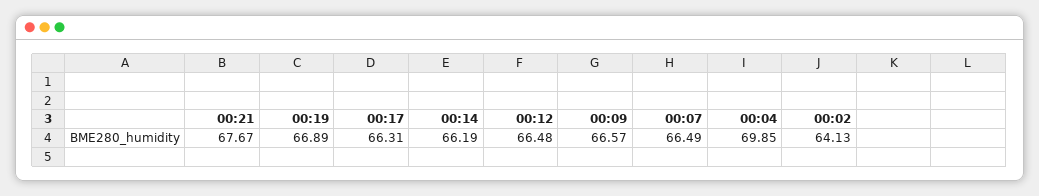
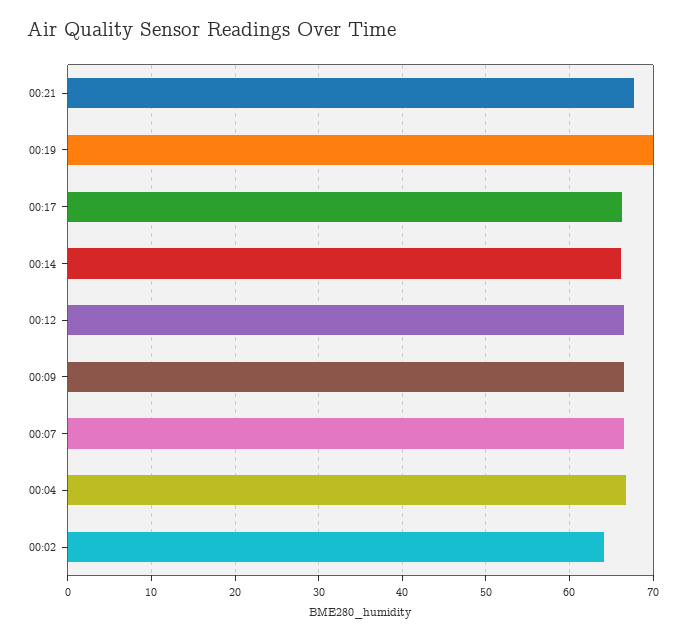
00:19: 66.89 -> 70
00:04: 69.85 -> 67

